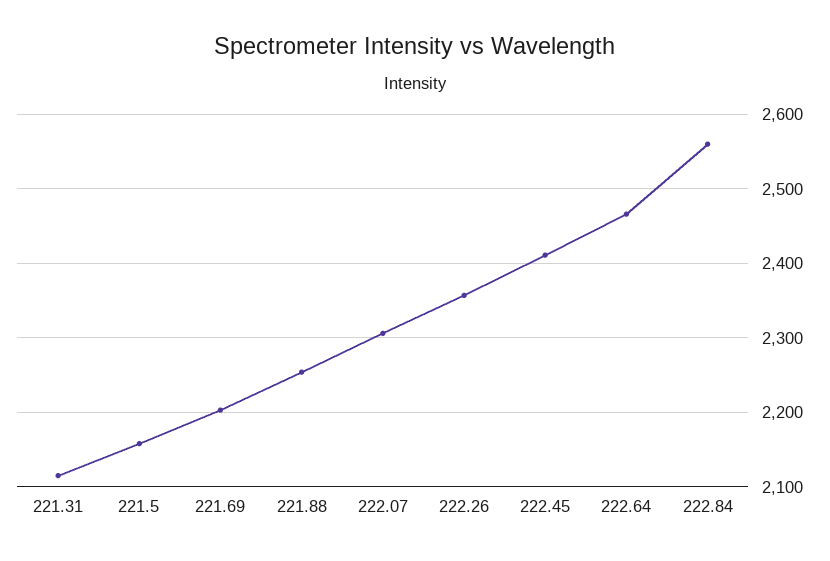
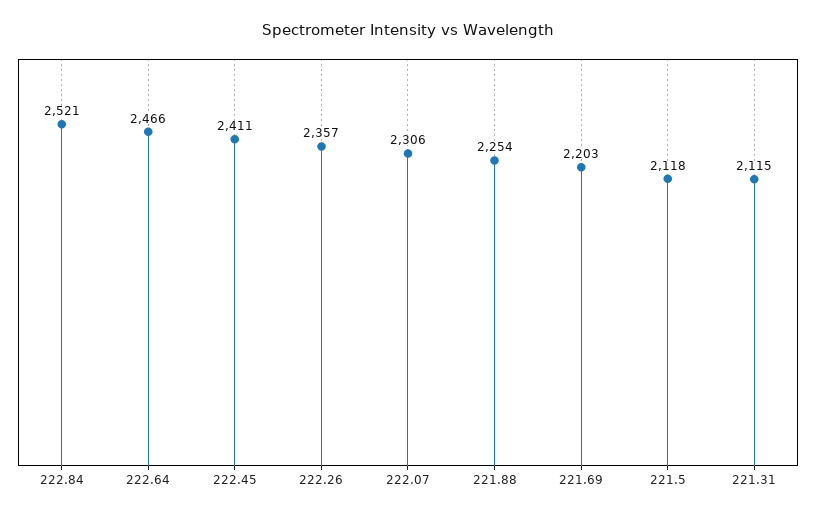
221.5: 2160 -> 2118
222.84: 2560 -> 2521

